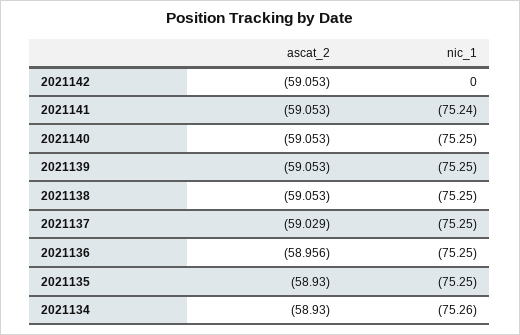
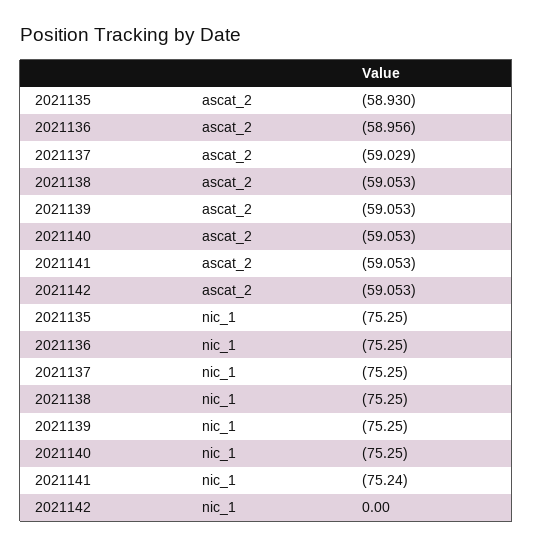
ascat_2, 2021134: -58.93 -> none
nic_1, 2021134: -75.26 -> none

